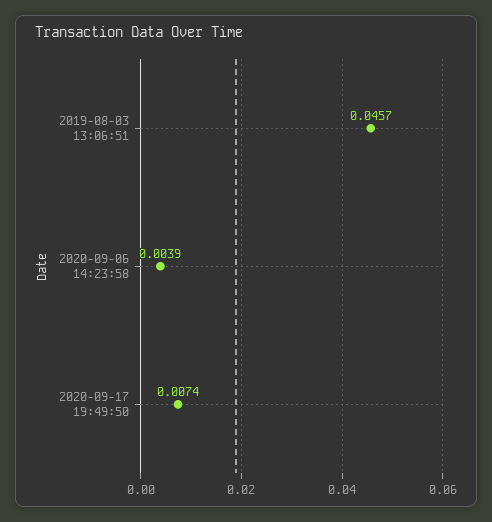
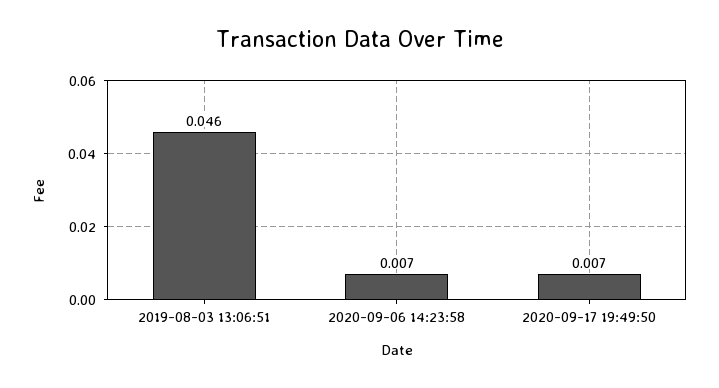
2020-09-06 14:23:58: 0.0039 -> 0.007

